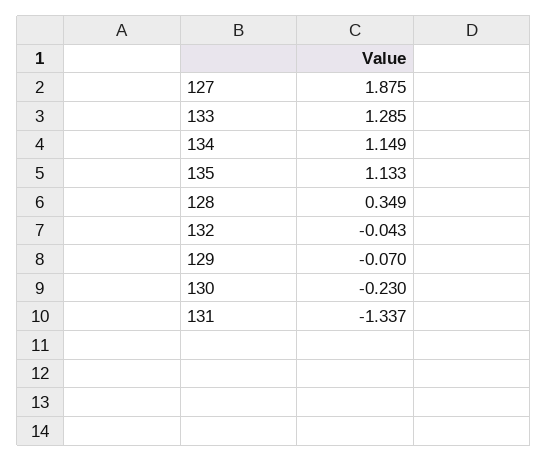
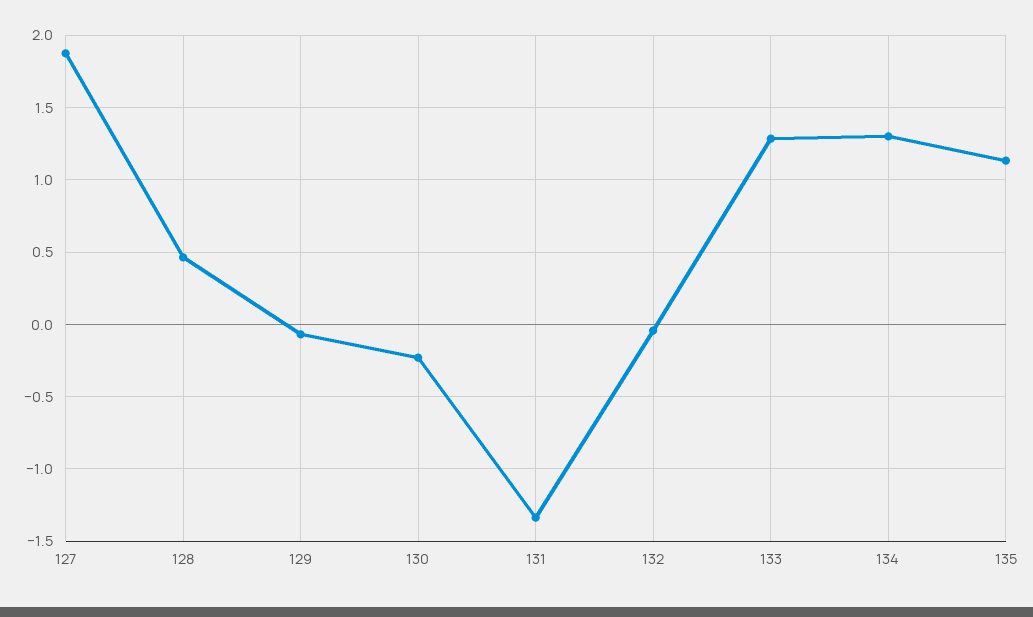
134: 1.149 -> 1.3
128: 0.349 -> 0.45

